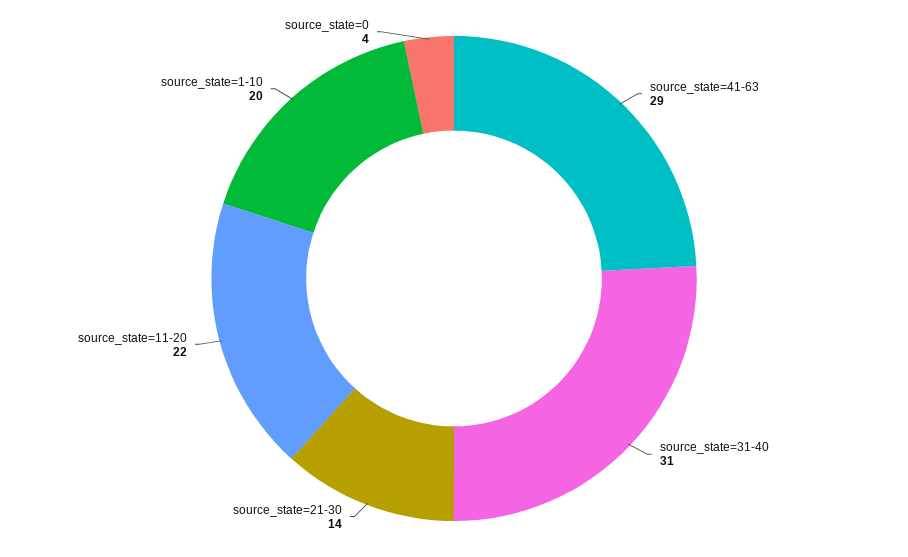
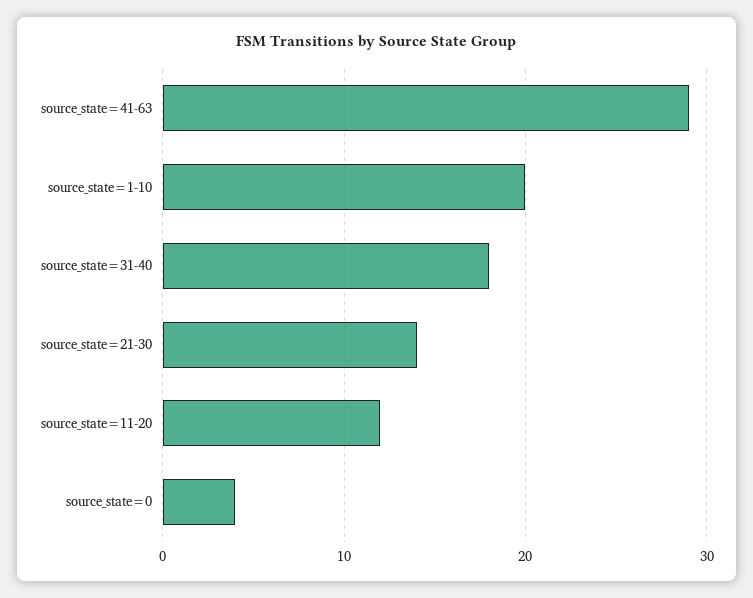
source_state=31-40: 31 -> 18
source_state=11-20: 22 -> 12

